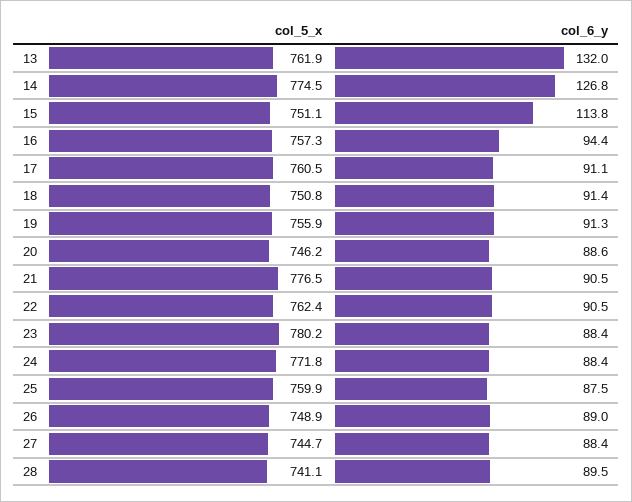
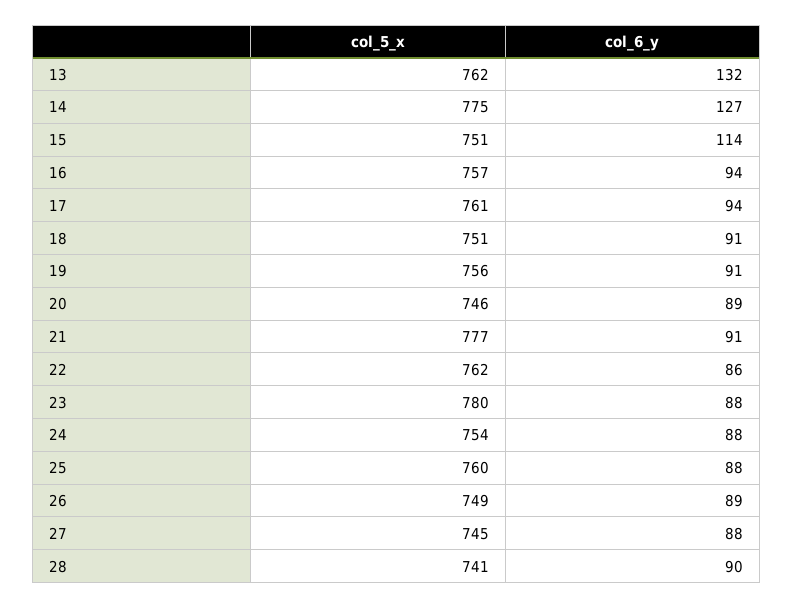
col_6_y, 17: 91.1 -> 94
col_6_y, 22: 90.5 -> 86
col_5_x, 24: 771.8 -> 754

